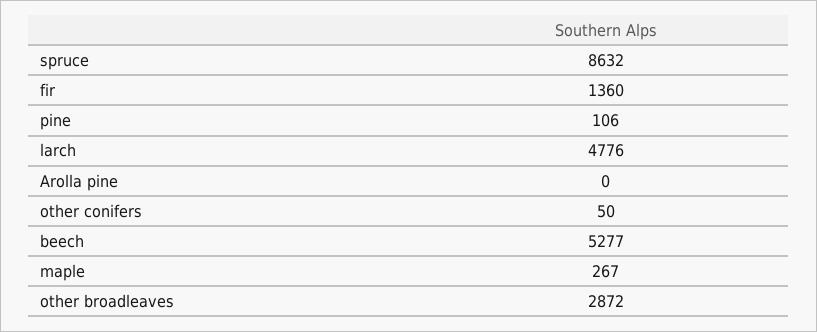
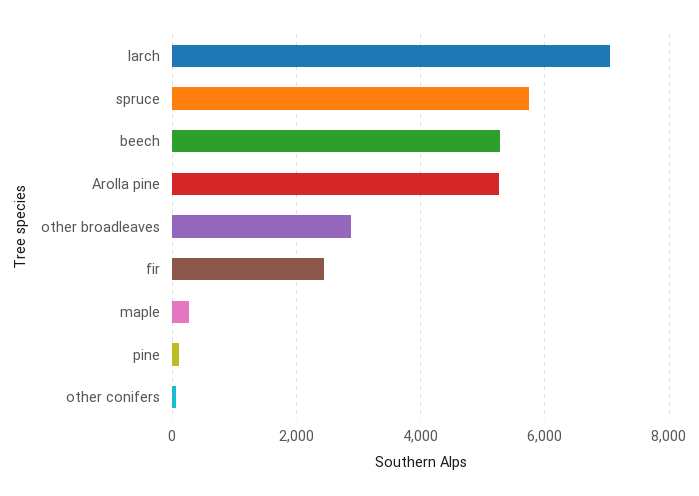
spruce: 8632 -> 5800
fir: 1360 -> 2400
larch: 4776 -> 7000
Arolla pine: 0 -> 5200

